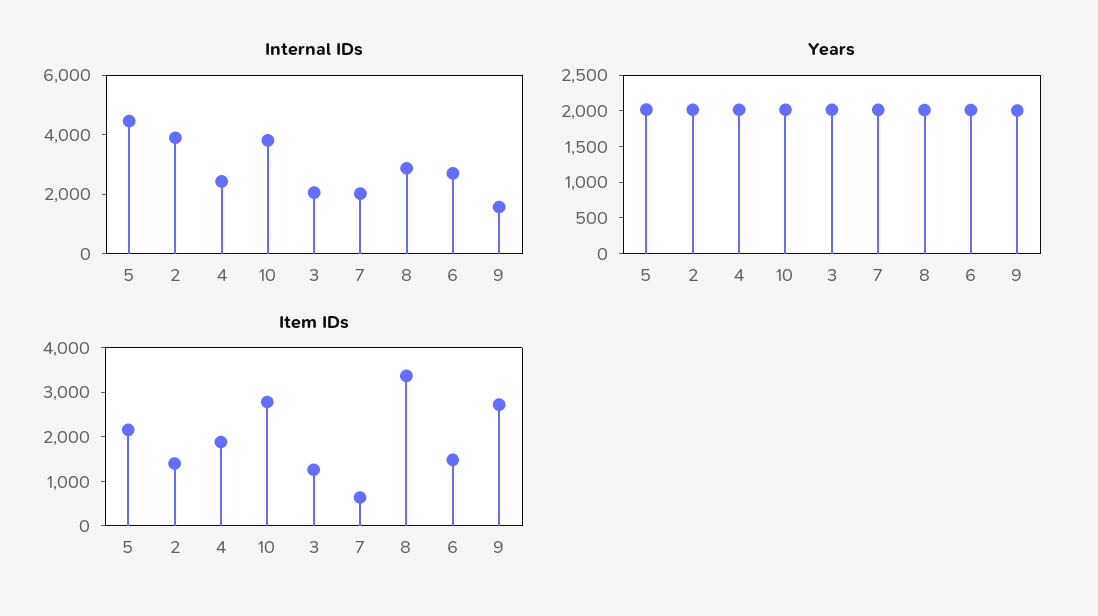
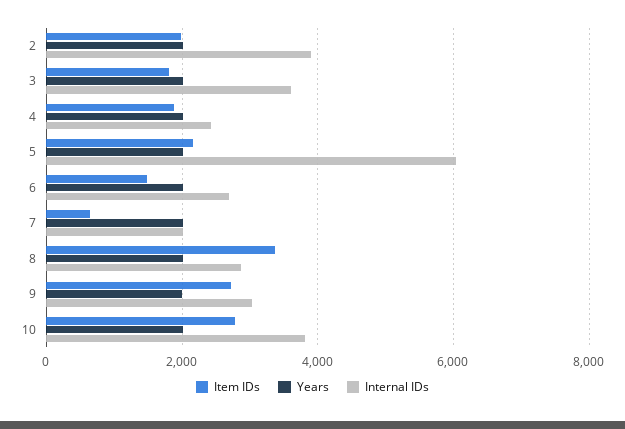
Internal IDs, 5: 4500 -> 6000
Internal IDs, 3: 2000 -> 3600
Internal IDs, 9: 1500 -> 3000
Item IDs, 2: 1400 -> 2000
Item IDs, 3: 1200 -> 1800

